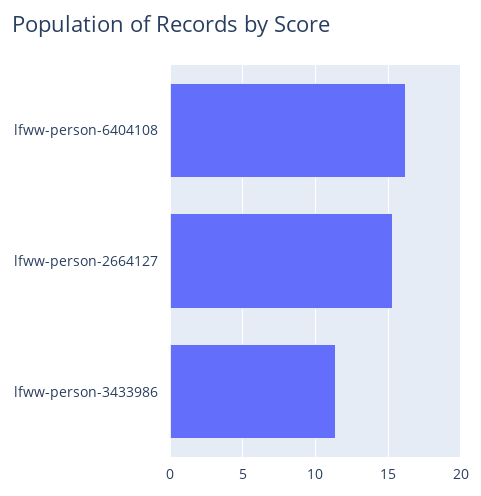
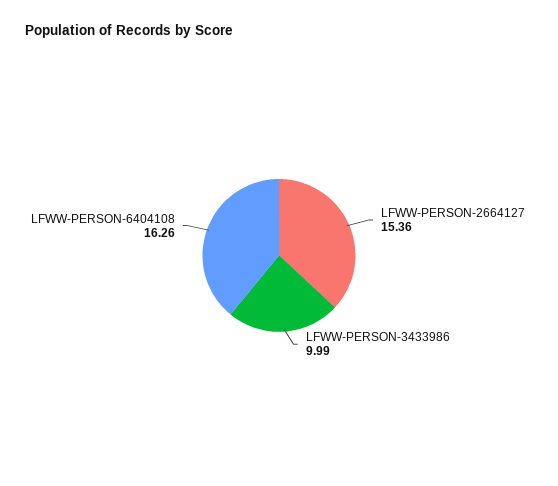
lfww-person-3433986: 11.5 -> 9.99

